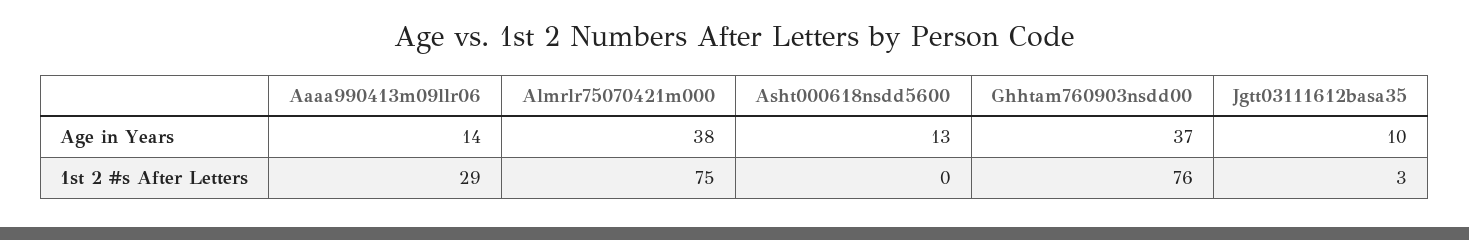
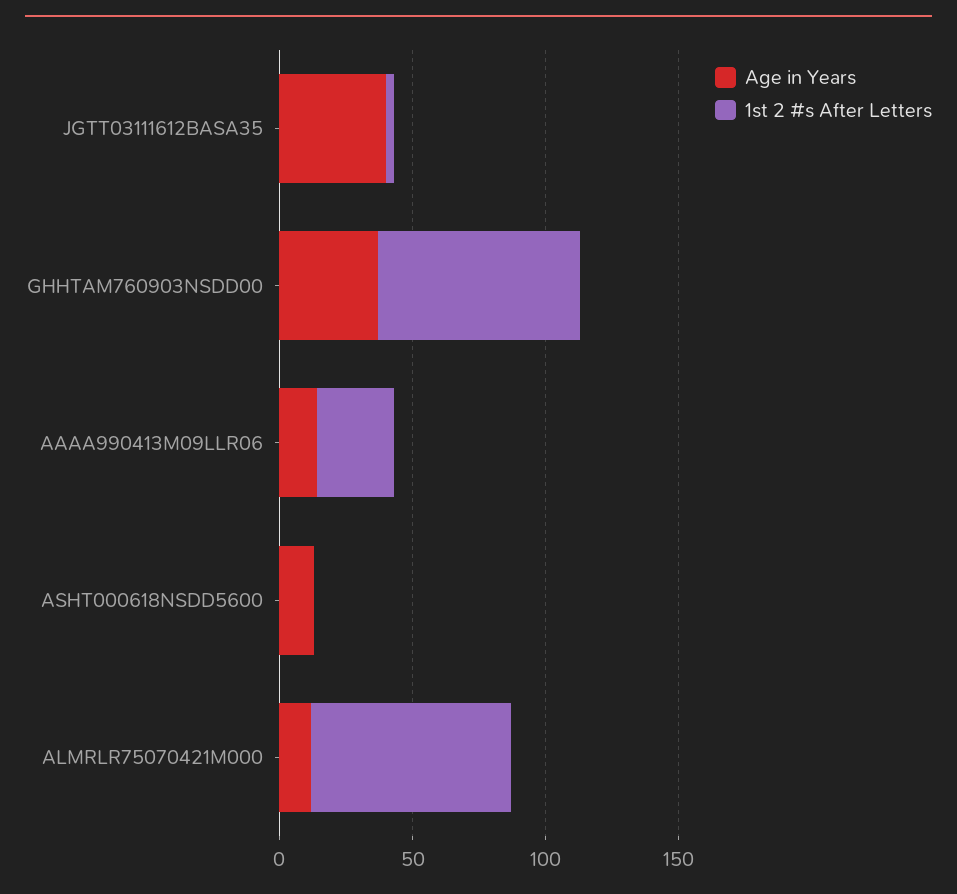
Age in Years, Almrlr75070421m000: 38 -> 10
Age in Years, Jgtt03111612basa35: 10 -> 40

